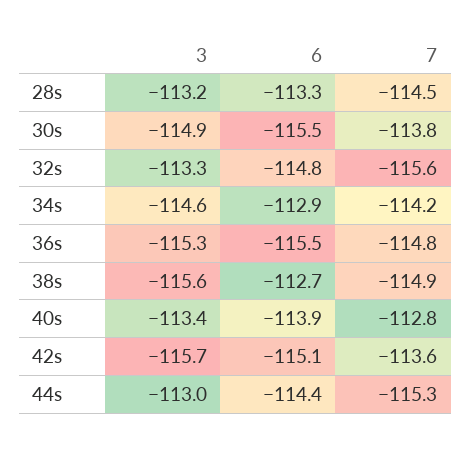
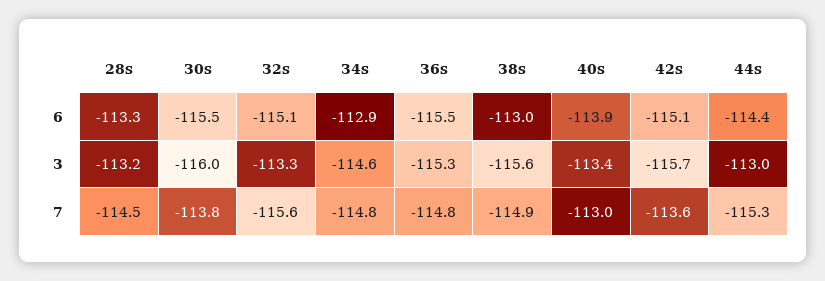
3, 30s: -114.9 -> -116
6, 32s: -114.8 -> -115.1
7, 34s: -114.2 -> -114.8
6, 38s: -112.7 -> -113
7, 40s: -112.8 -> -113

